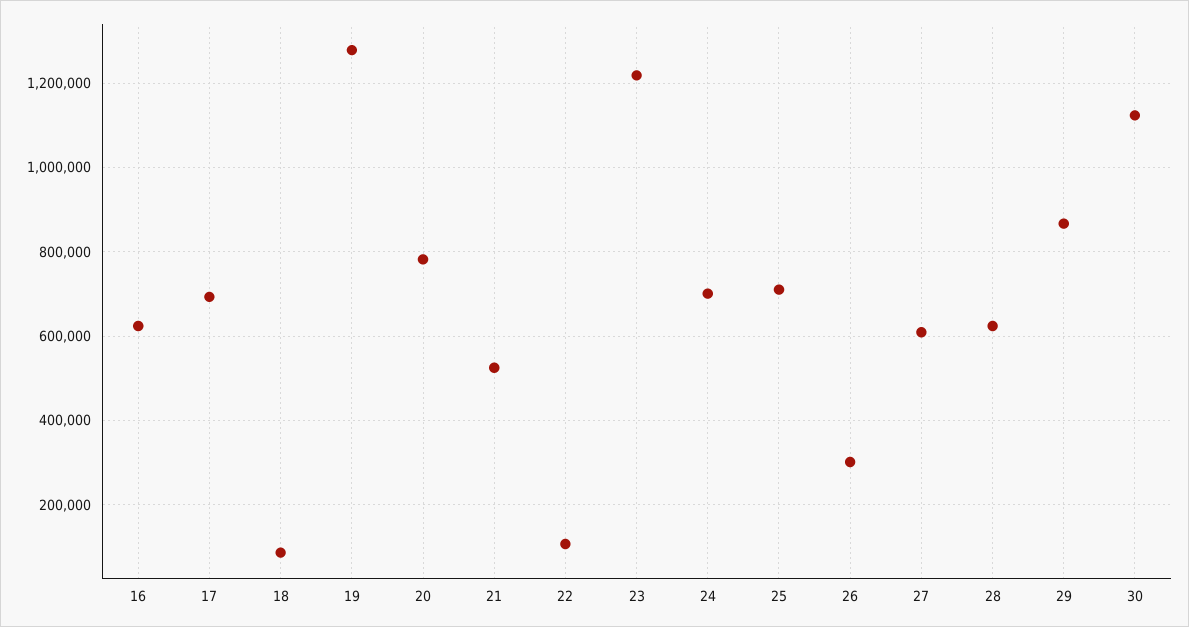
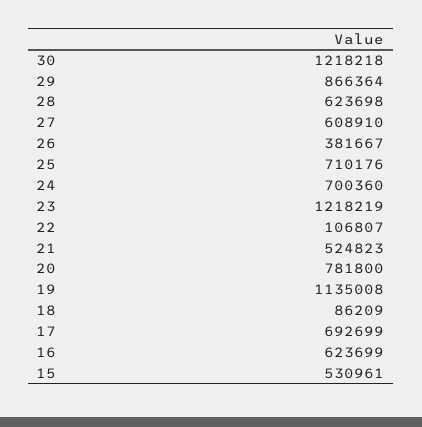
19: 1280000 -> 1135008
26: 300000 -> 381667
30: 1120000 -> 1218218
15: none -> 530961

